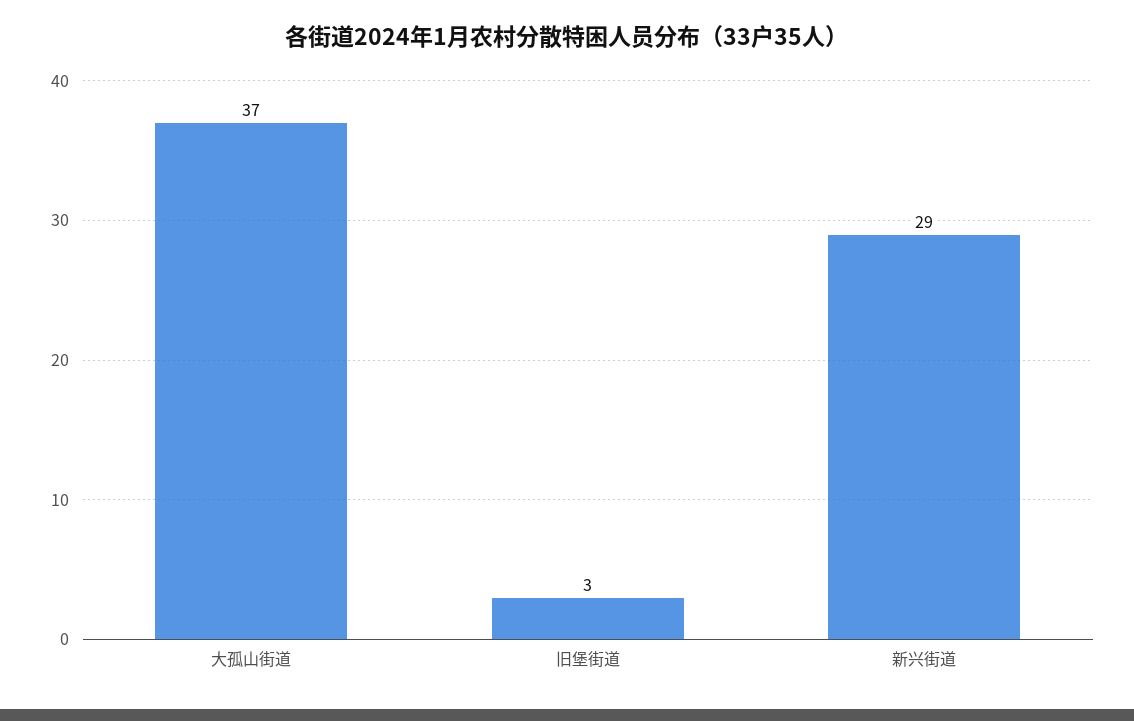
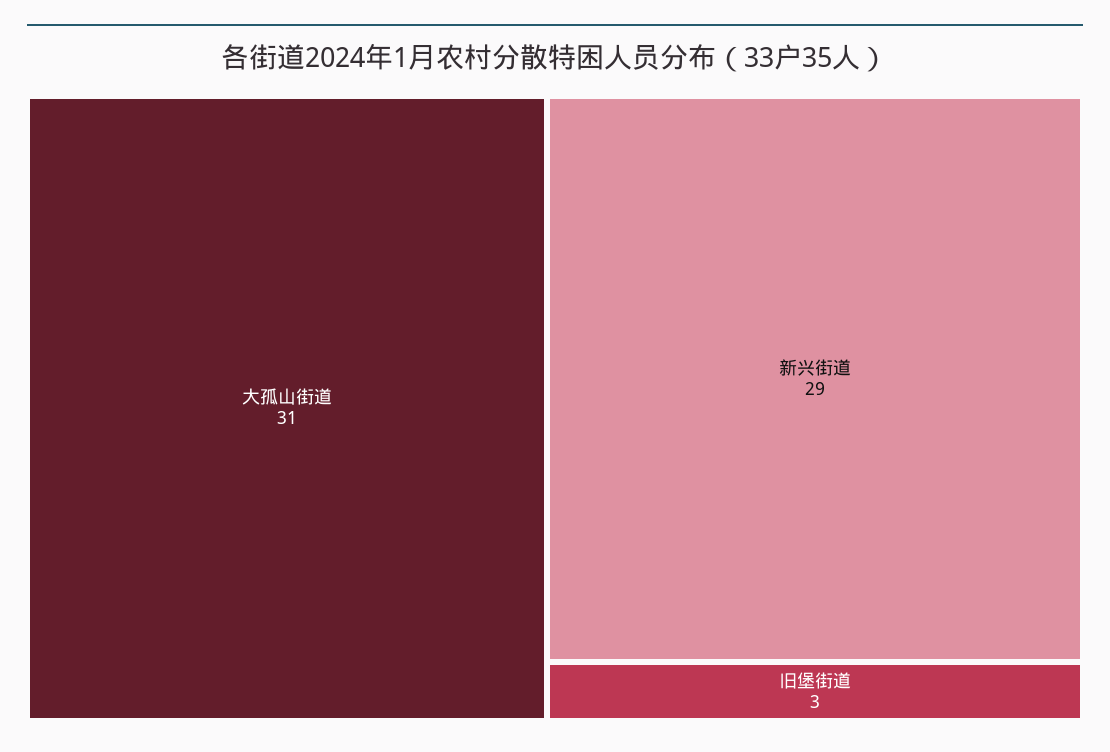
大孤山街道: 37 -> 31

